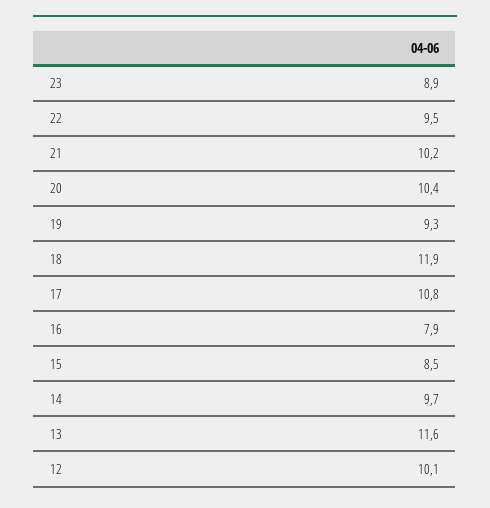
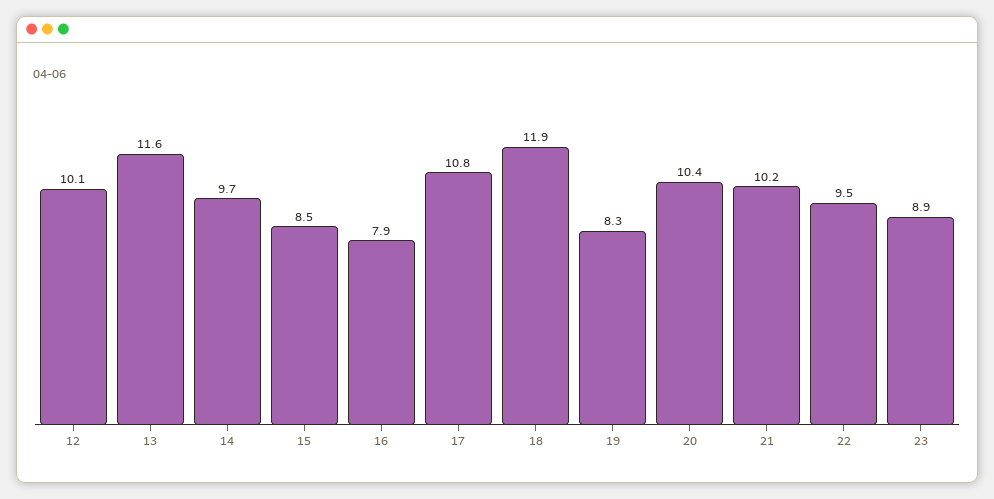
19: 9.3 -> 8.3

